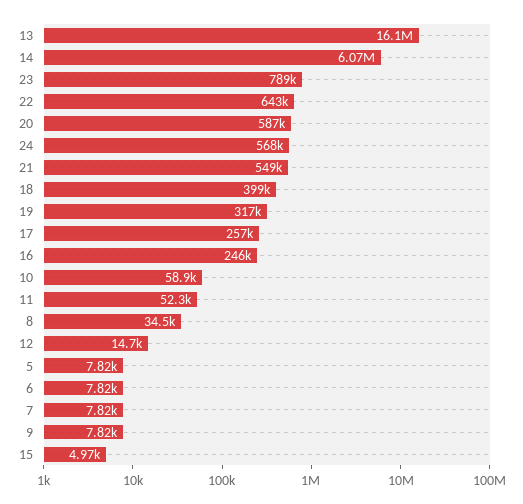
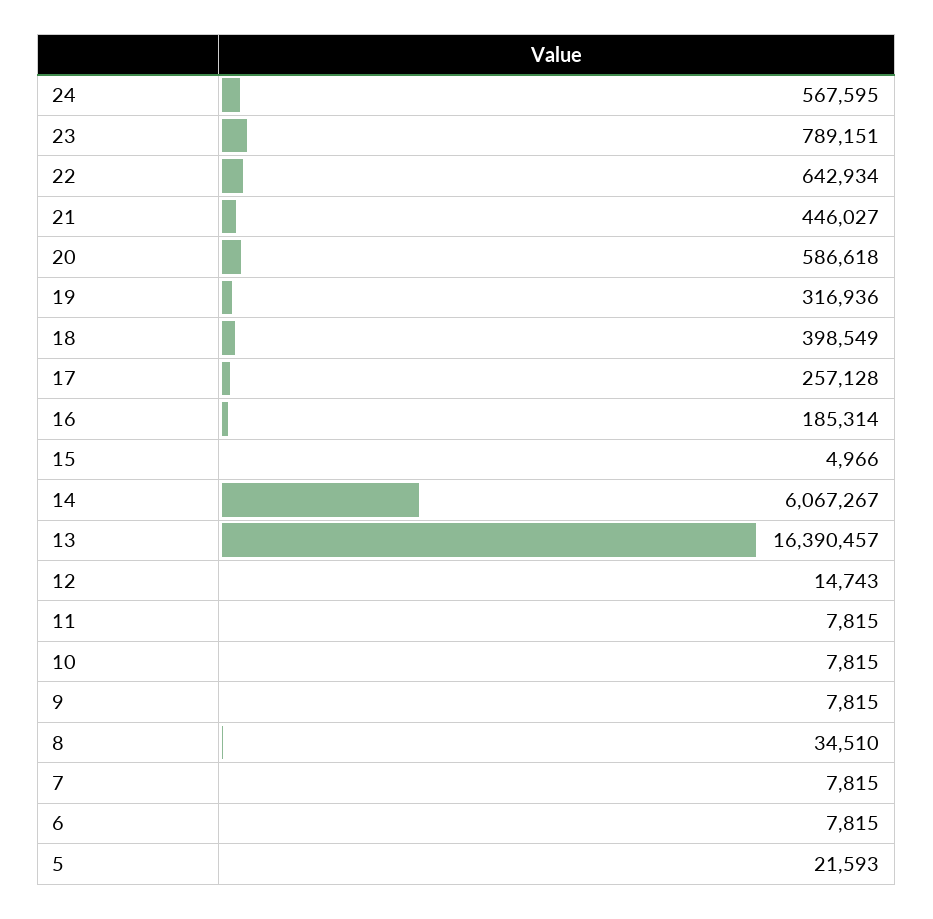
13: 16100000 -> 16390457
21: 549000 -> 446027
16: 246000 -> 185314
10: 58900 -> 7815
11: 52300 -> 7815
5: 7820 -> 21593

